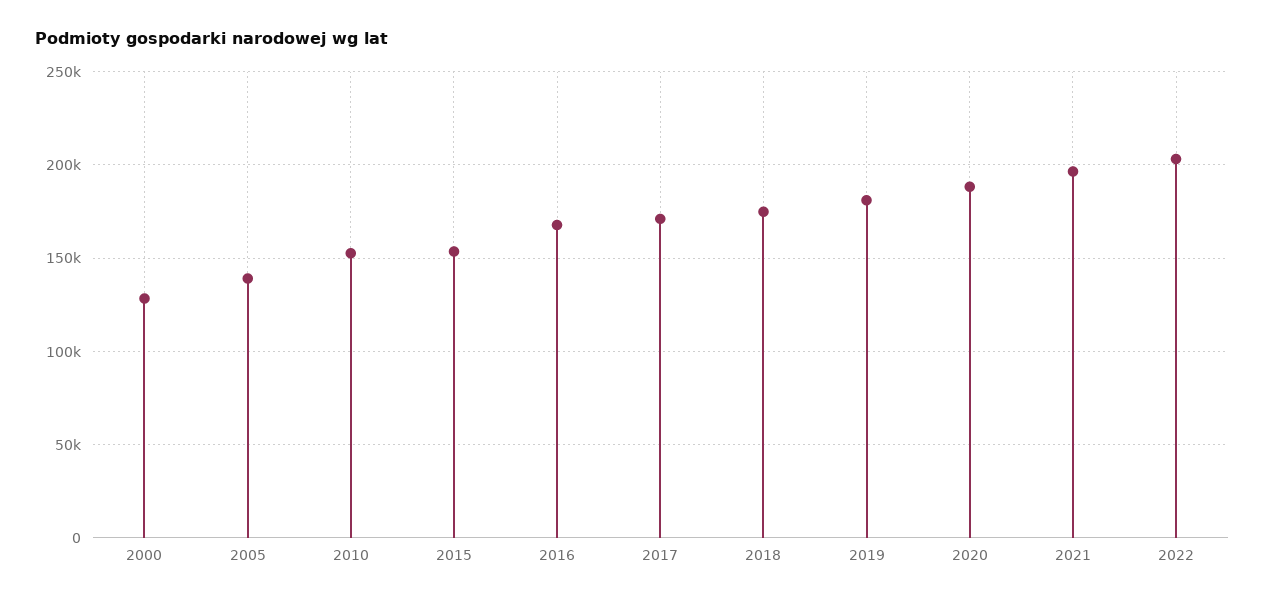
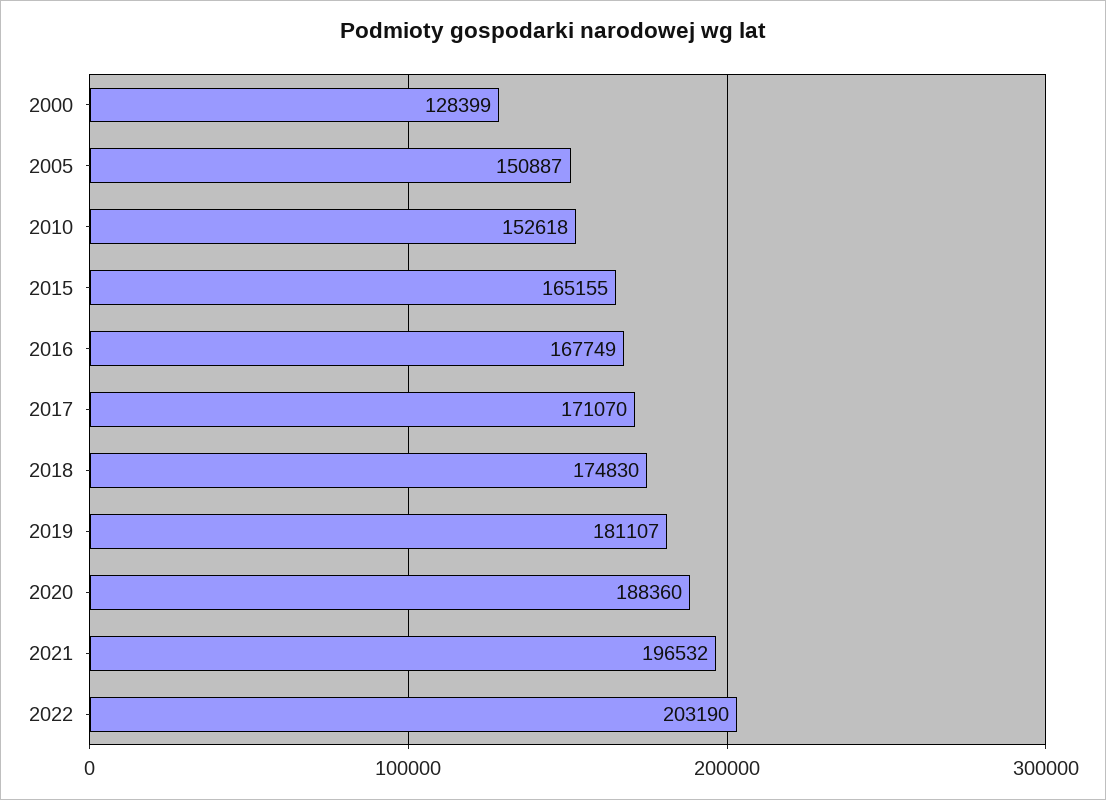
2005: 140000 -> 150887
2015: 155000 -> 165155

